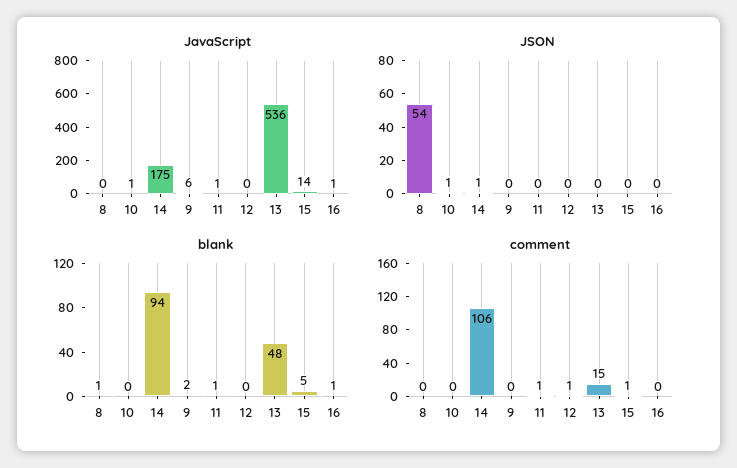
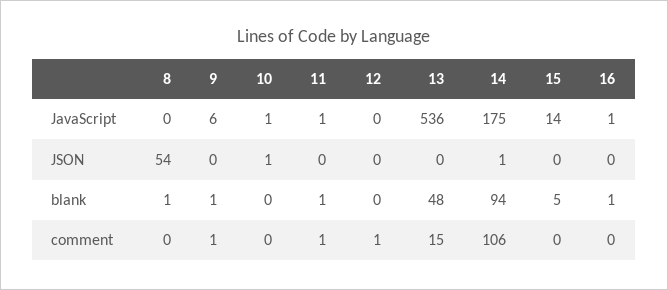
blank, 9: 2 -> 1
comment, 9: 0 -> 1
comment, 15: 1 -> 0

